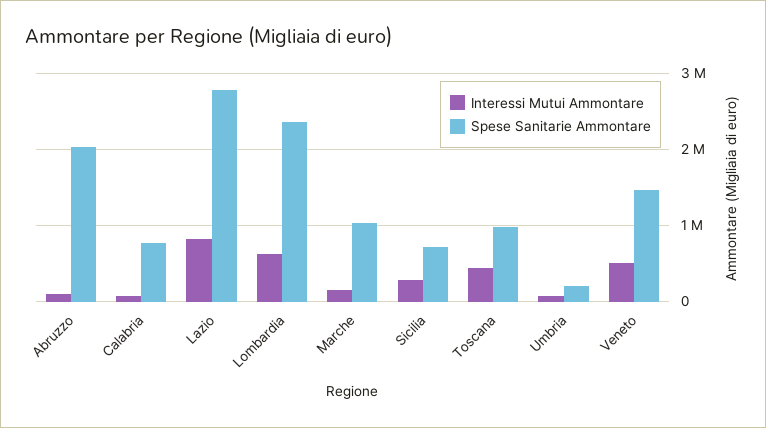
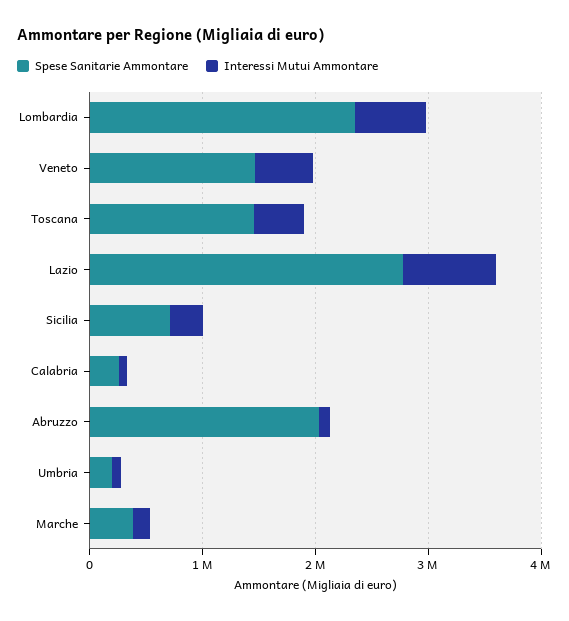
Spese Sanitarie Ammontare, Calabria: 800000 -> 200000
Spese Sanitarie Ammontare, Marche: 1000000 -> 400000
Spese Sanitarie Ammontare, Toscana: 1000000 -> 1400000

